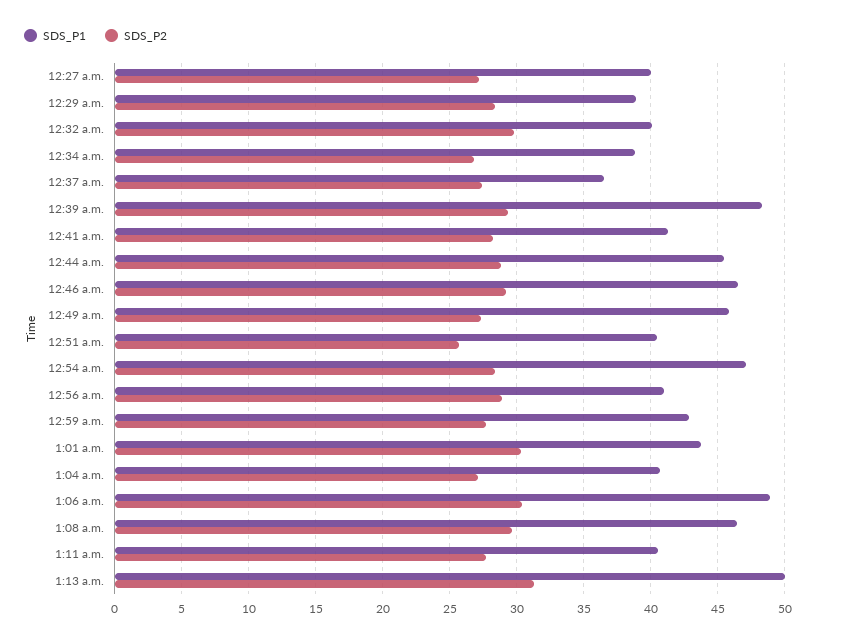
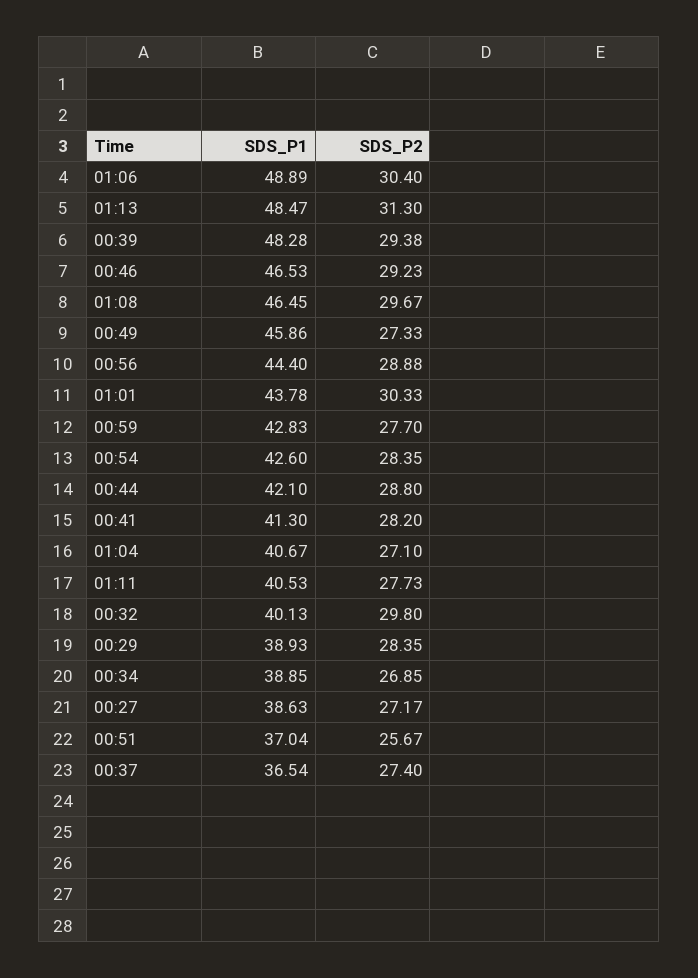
SDS_P1, 12:27 a.m.: 40 -> 38.63
SDS_P1, 12:44 a.m.: 45.5 -> 42.1
SDS_P1, 12:51 a.m.: 40.5 -> 37.04
SDS_P1, 12:54 a.m.: 47 -> 42.6
SDS_P1, 12:56 a.m.: 41 -> 44.4
SDS_P1, 1:13 a.m.: 50 -> 48.47

